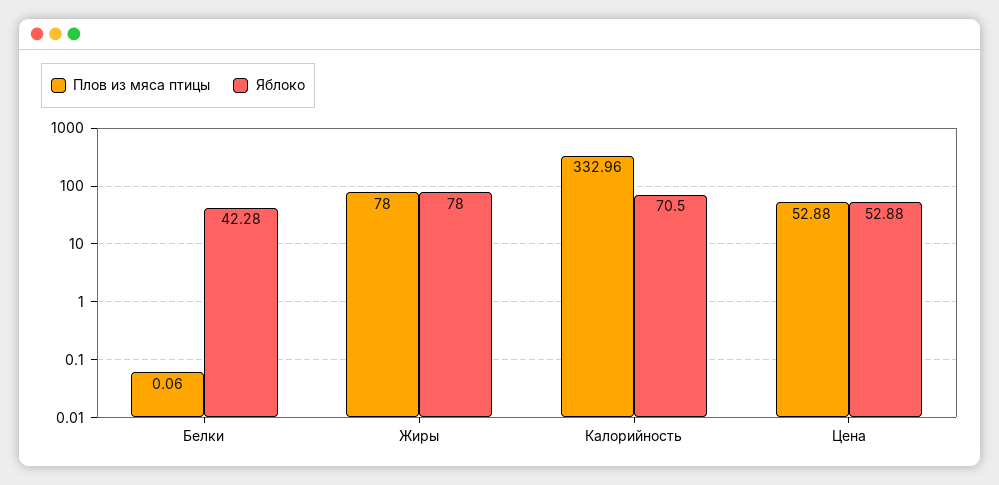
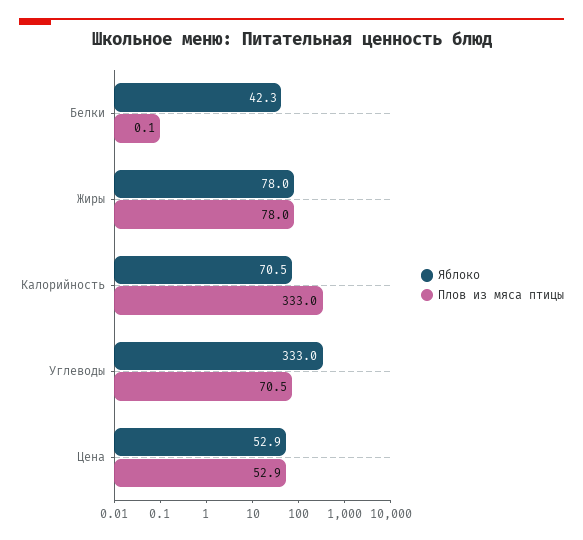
Яблоко, Углеводы: none -> 333
Плов из мяса птицы, Углеводы: none -> 70.5

